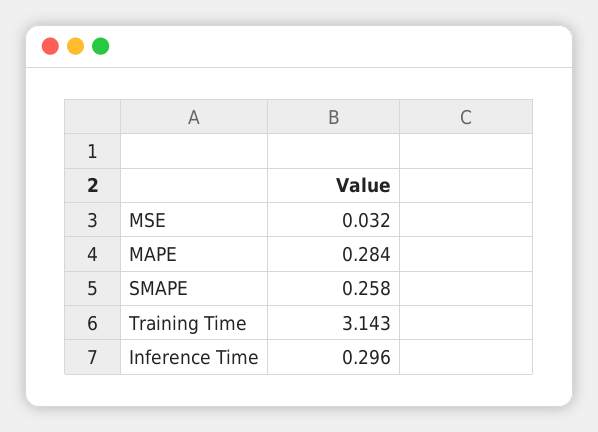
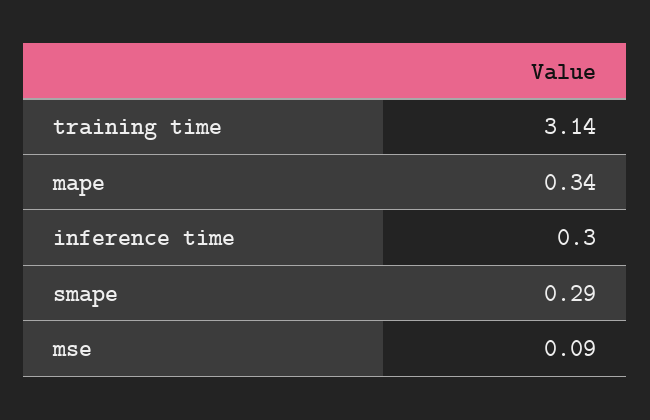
MSE: 0.032 -> 0.09
MAPE: 0.284 -> 0.34
SMAPE: 0.258 -> 0.29

